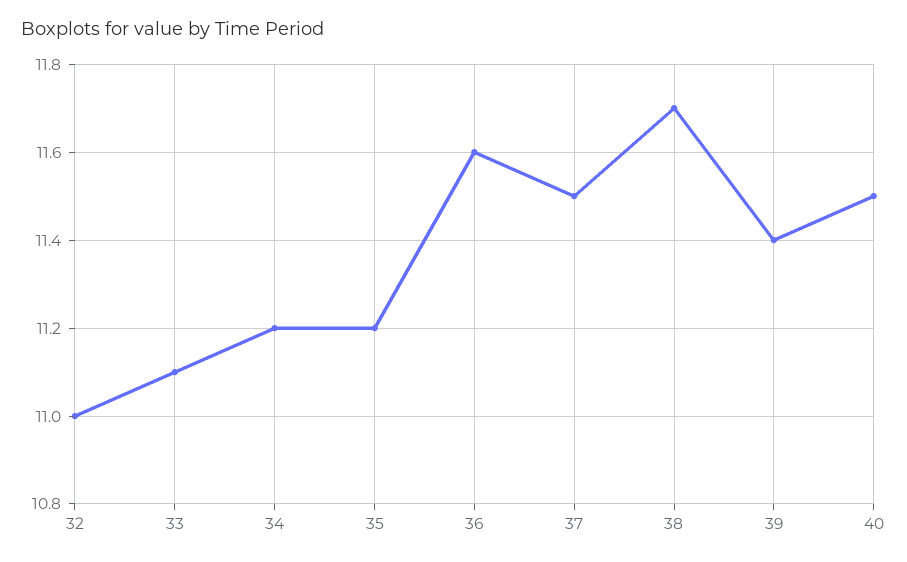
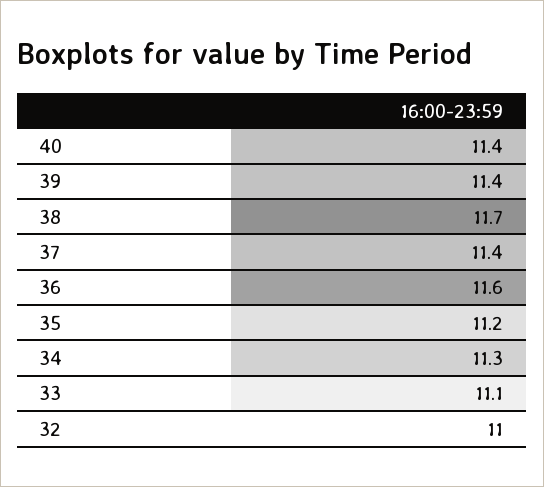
34: 11.2 -> 11.3
37: 11.5 -> 11.4
40: 11.5 -> 11.4

